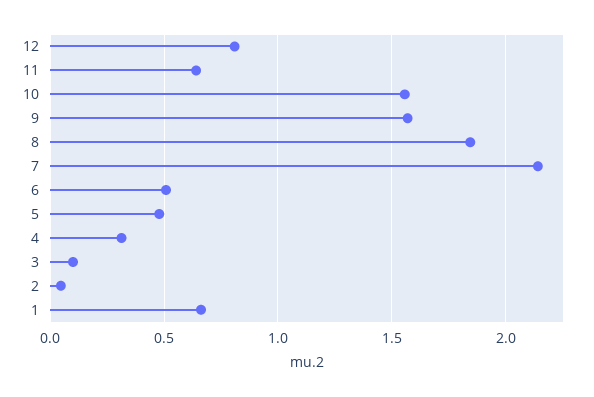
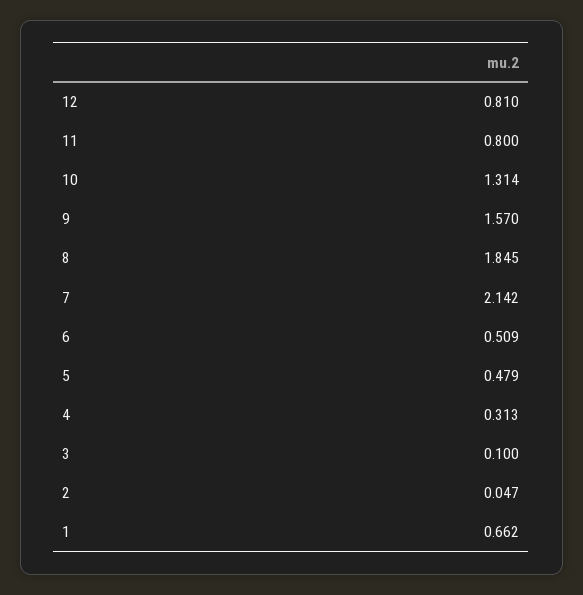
11: 0.65 -> 0.8
10: 1.55 -> 1.314

